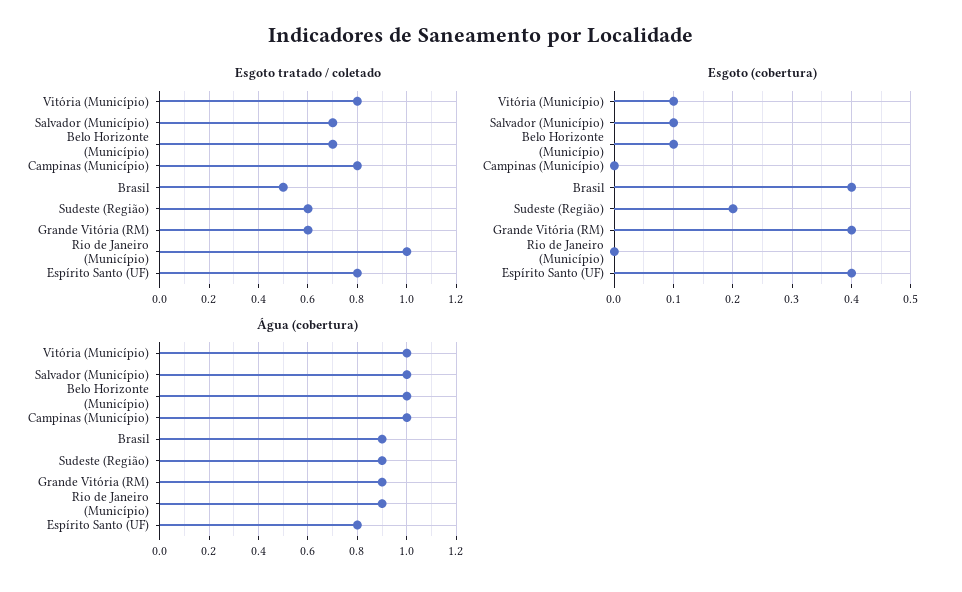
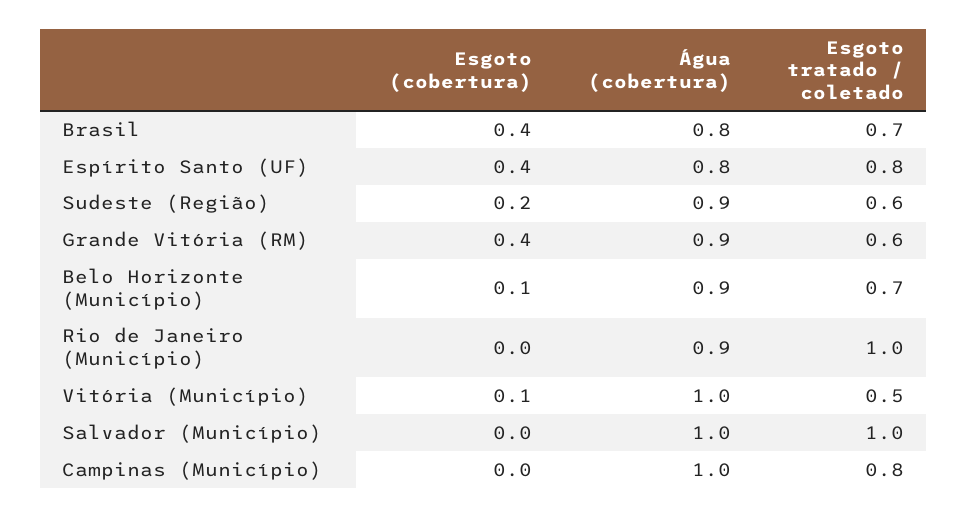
Esgoto tratado / coletado, Vitória (Município): 0.8 -> 0.5
Esgoto tratado / coletado, Salvador (Município): 0.7 -> 1
Esgoto tratado / coletado, Brasil: 0.5 -> 0.7
Esgoto (cobertura), Salvador (Município): 0.1 -> 0
Água (cobertura), Belo Horizonte (Município): 1 -> 0.9
Água (cobertura), Brasil: 0.9 -> 0.8

